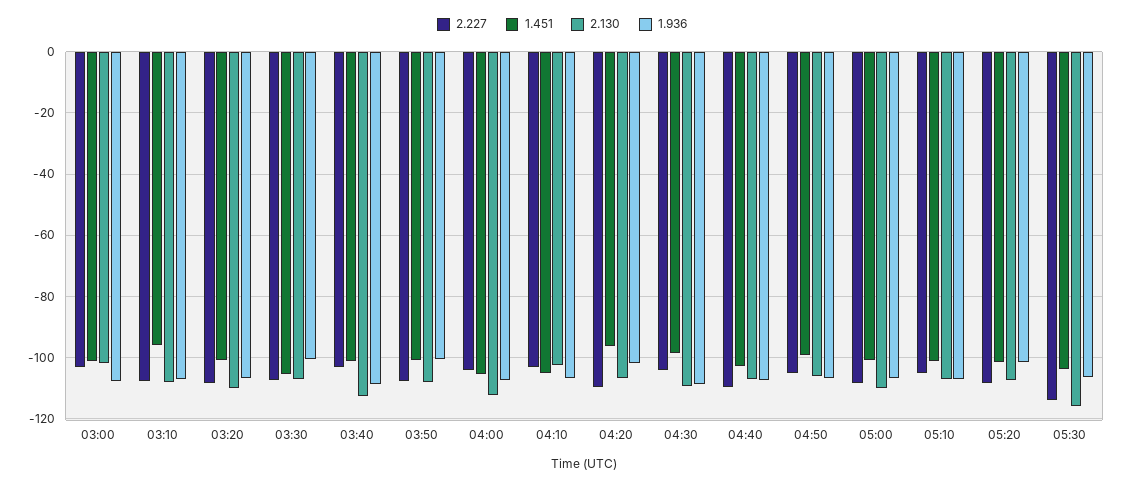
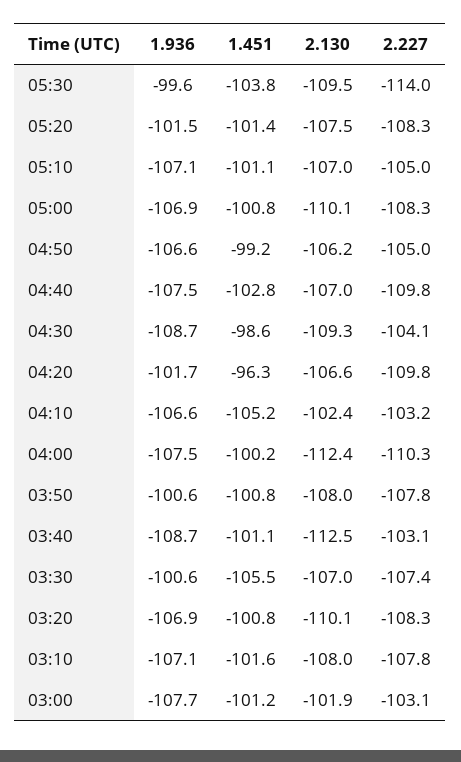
1.451, 03:10: -96 -> -101.6
2.227, 04:00: -104 -> -110.3
1.451, 04:00: -106 -> -100.2
2.130, 05:30: -116 -> -109.5
1.936, 05:30: -106 -> -99.6

